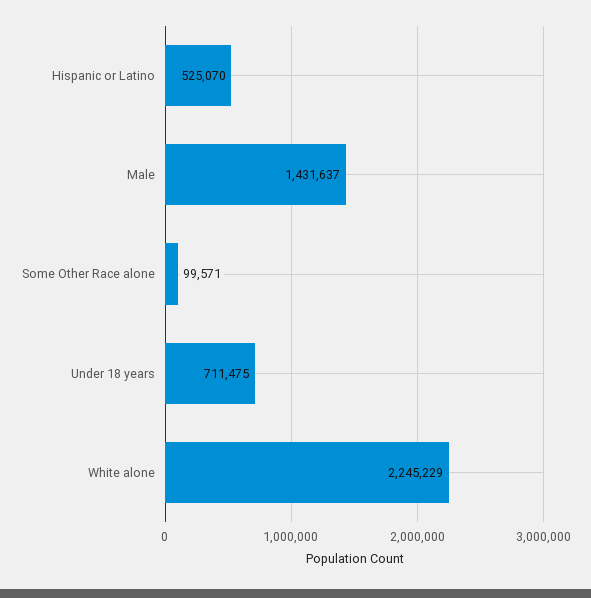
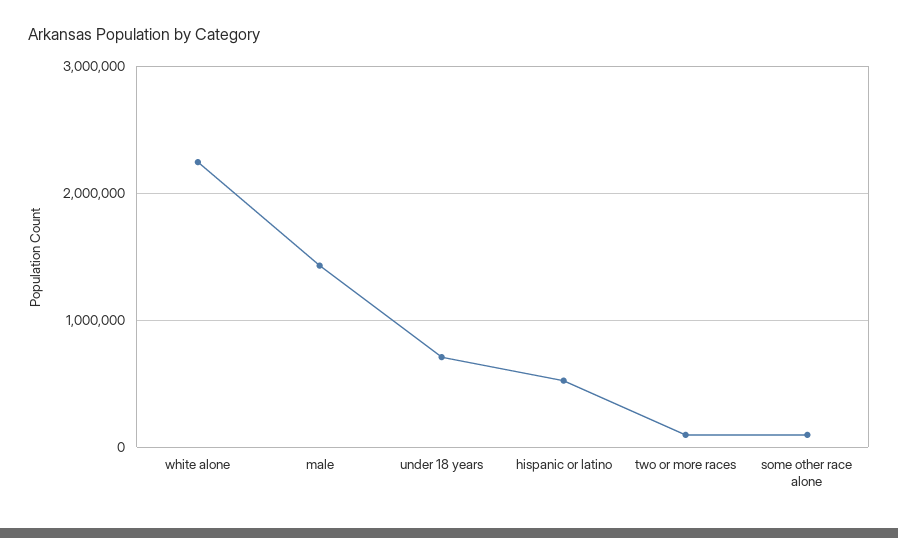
two or more races: none -> 100000

